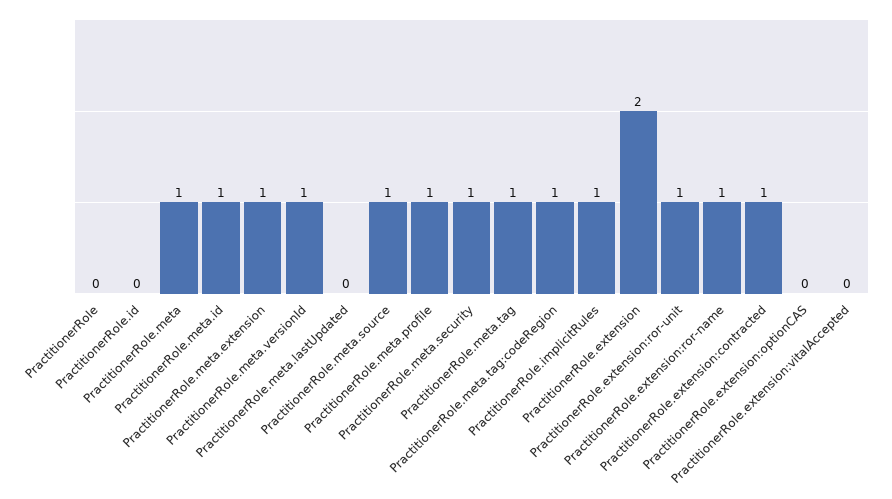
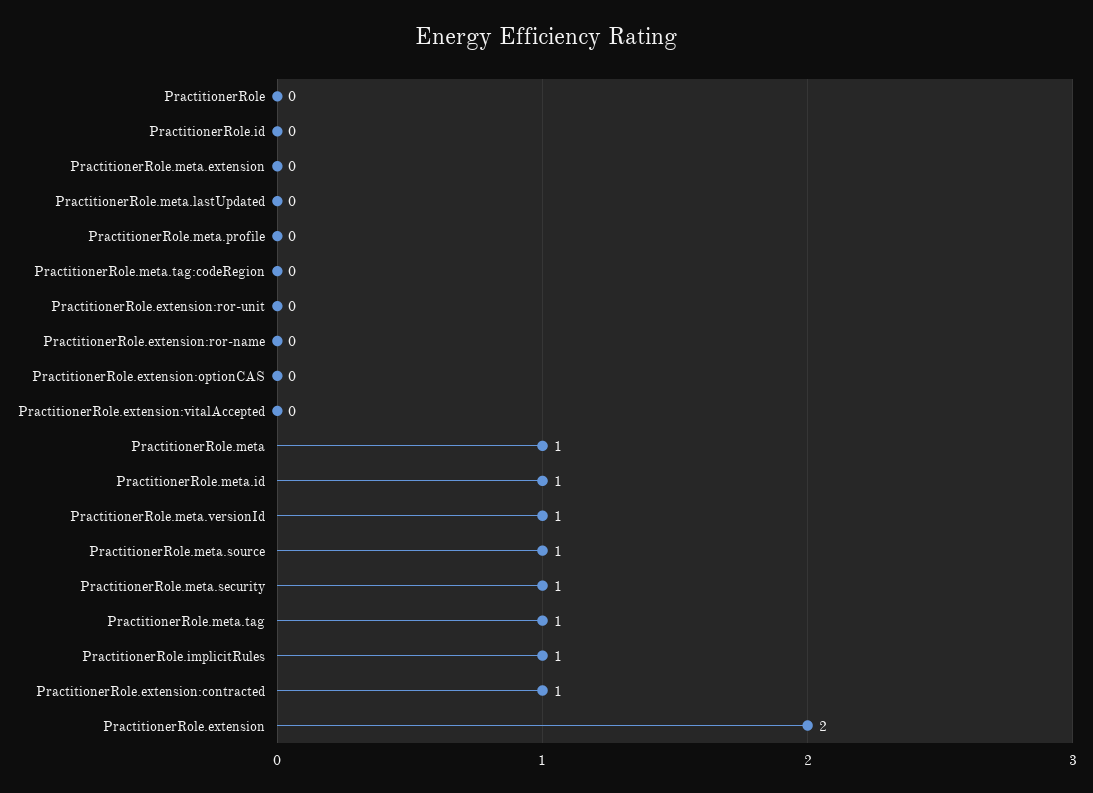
PractitionerRole.meta.extension: 1 -> 0
PractitionerRole.meta.profile: 1 -> 0
PractitionerRole.meta.tag:codeRegion: 1 -> 0
PractitionerRole.extension:ror-unit: 1 -> 0
PractitionerRole.extension:ror-name: 1 -> 0

